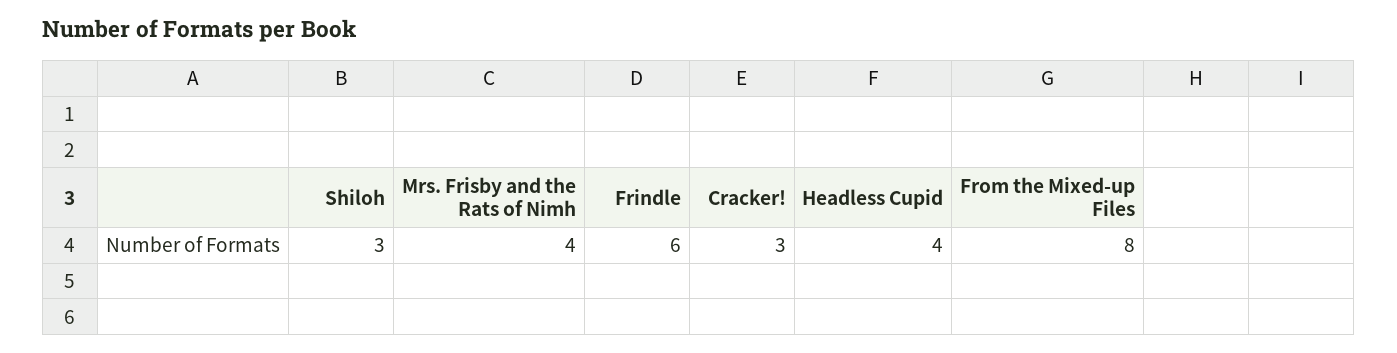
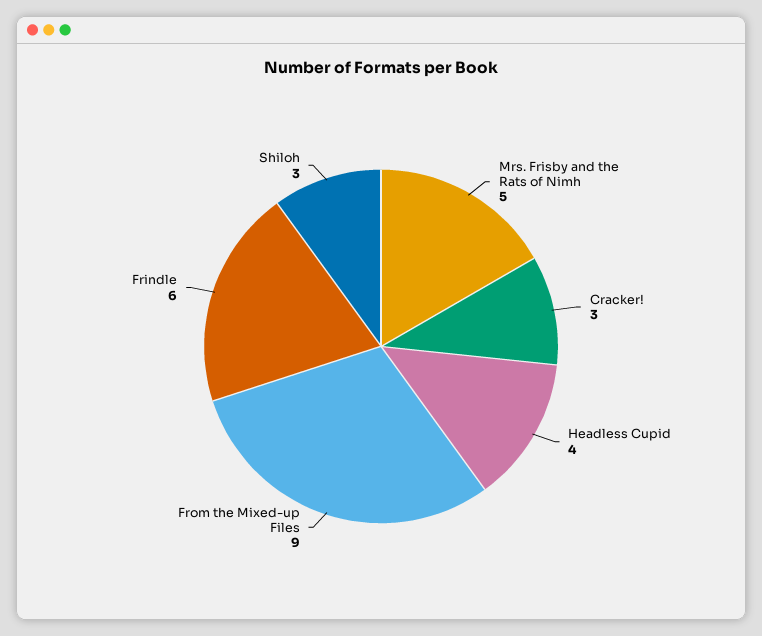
Mrs. Frisby and the Rats of Nimh: 4 -> 5
From the Mixed-up Files: 8 -> 9

